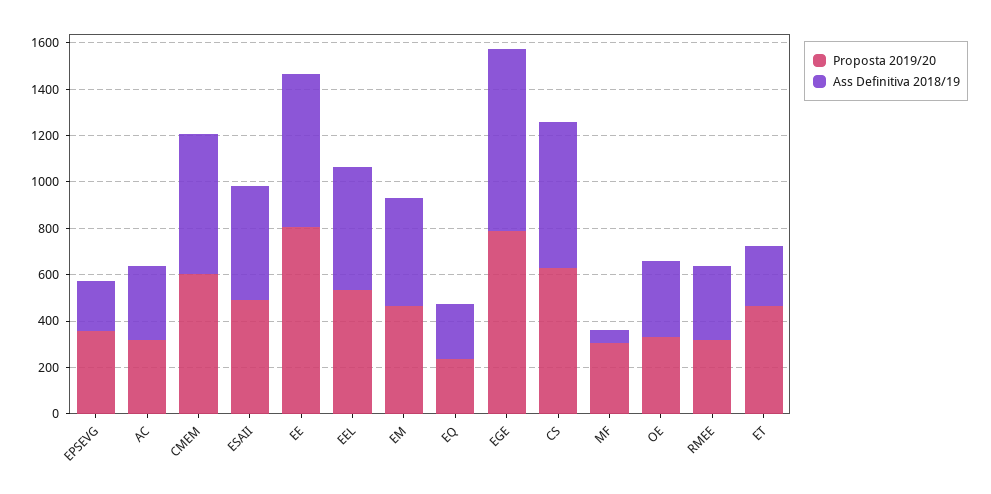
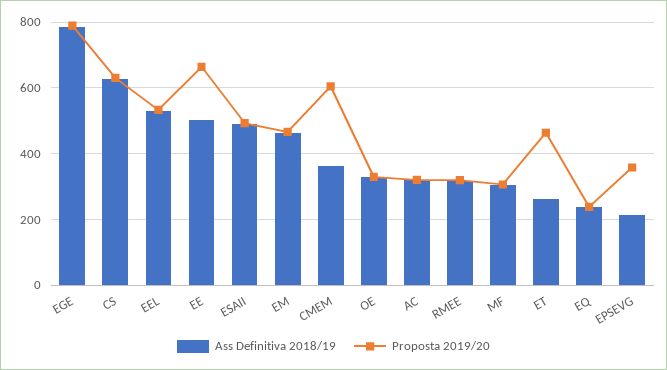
Ass Definitiva 2018/19, CMEM: 600 -> 360
Proposta 2019/20, EE: 800 -> 660
Ass Definitiva 2018/19, EE: 650 -> 500
Ass Definitiva 2018/19, MF: 50 -> 300

